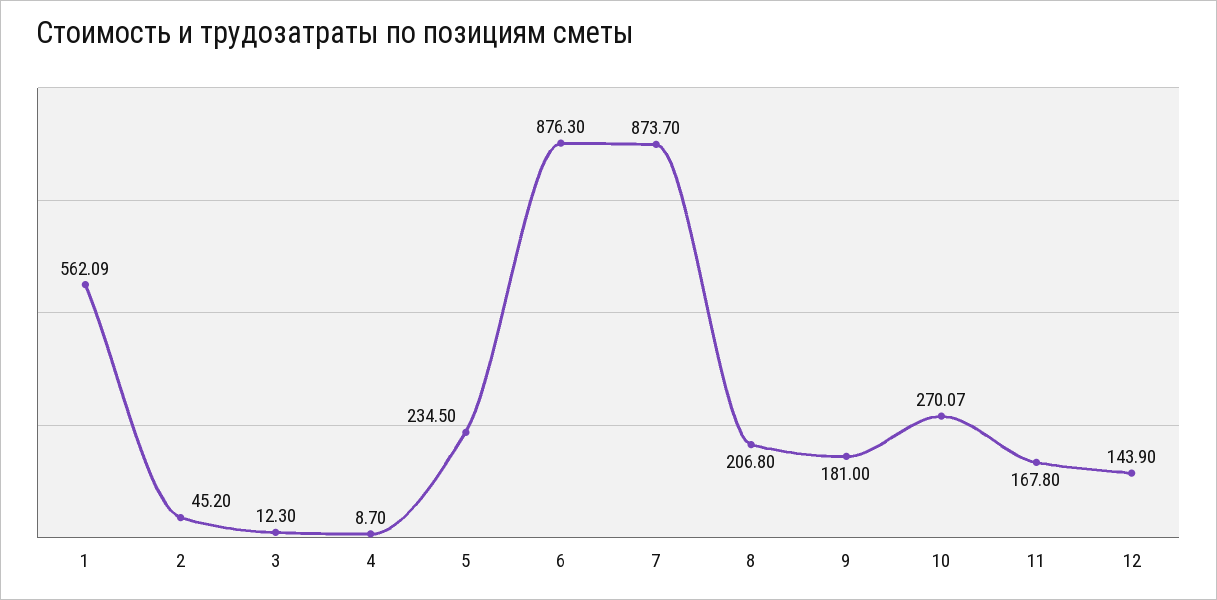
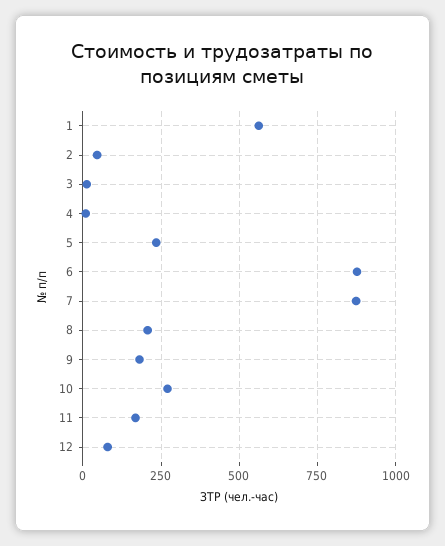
12: 143.9 -> 75

